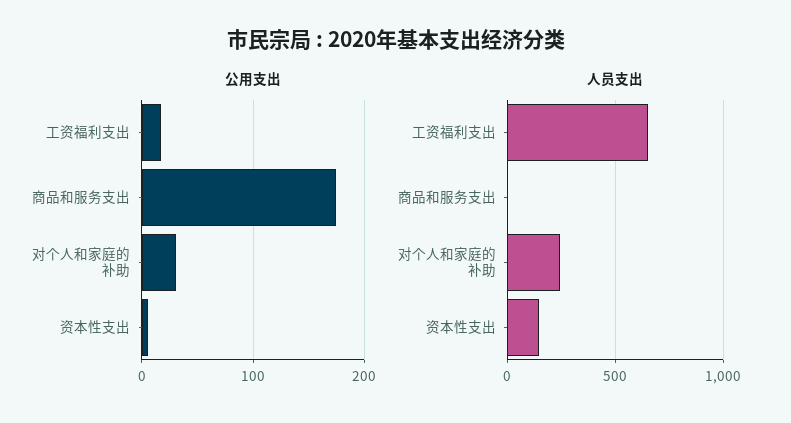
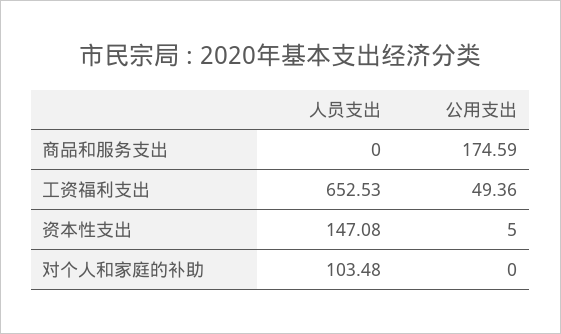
公用支出, 工资福利支出: 20 -> 49.36
公用支出, 对个人和家庭的补助: 30 -> 0
人员支出, 对个人和家庭的补助: 250 -> 103.48

